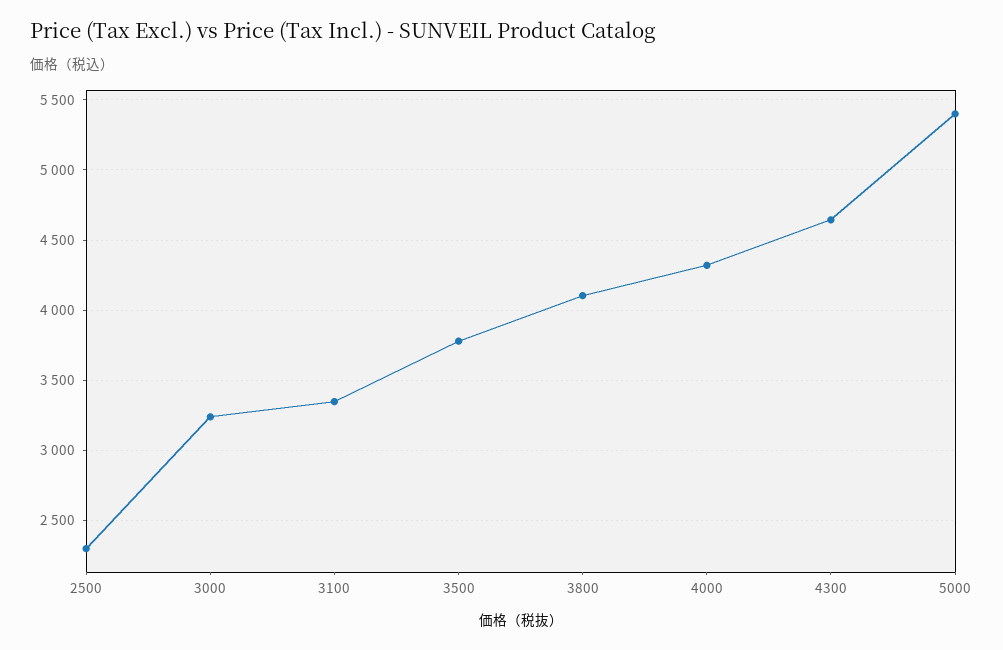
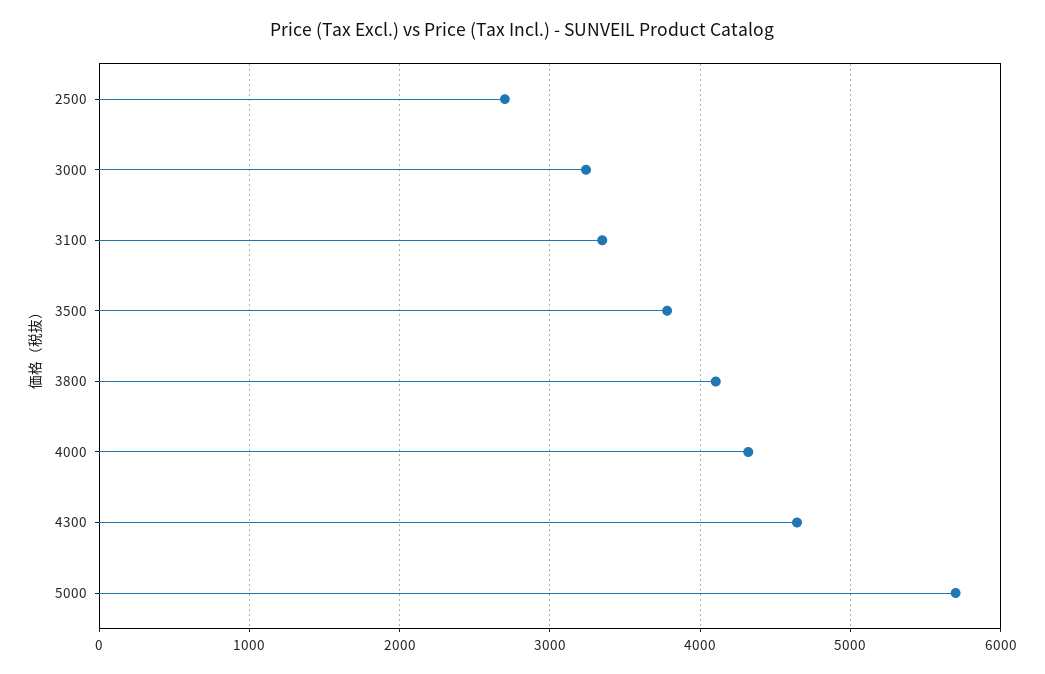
2500: 2300 -> 2700
5000: 5400 -> 5700

